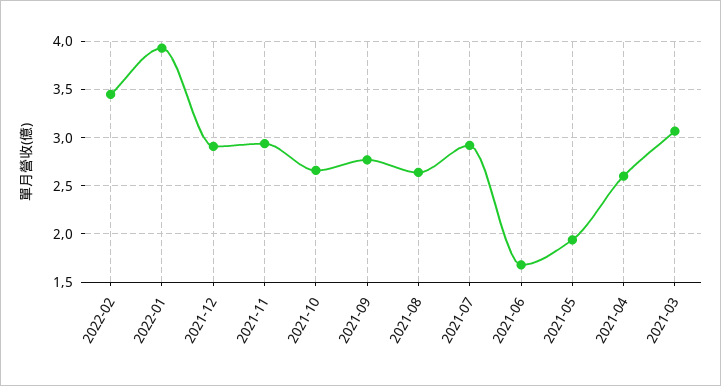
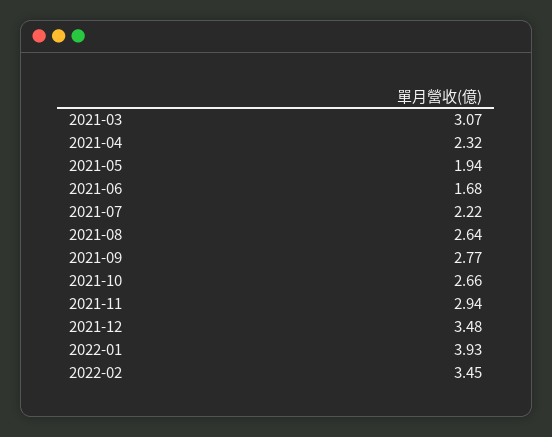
2021-12: 2.9 -> 3.48
2021-07: 2.9 -> 2.22
2021-04: 2.6 -> 2.32

